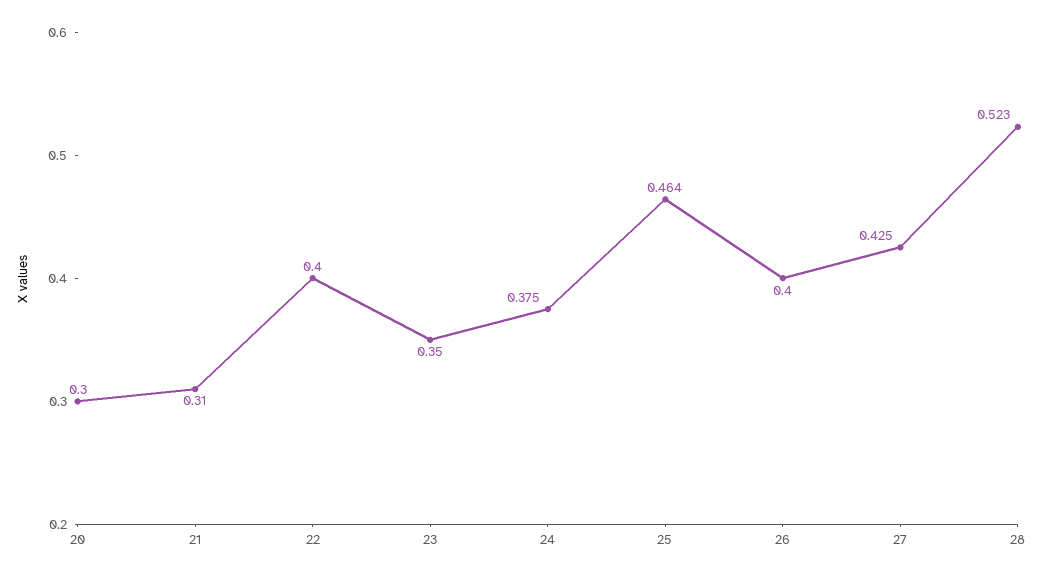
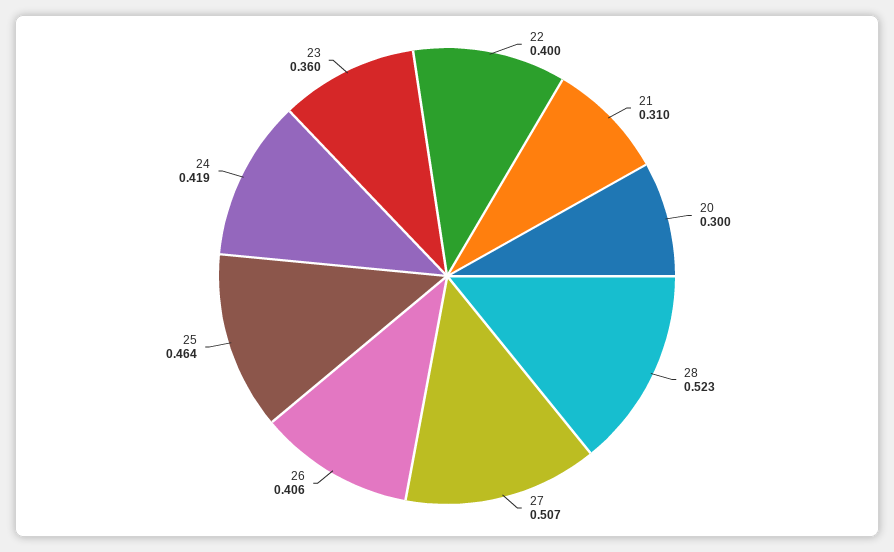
23: 0.35 -> 0.36
24: 0.375 -> 0.419
26: 0.4 -> 0.406
27: 0.425 -> 0.507

